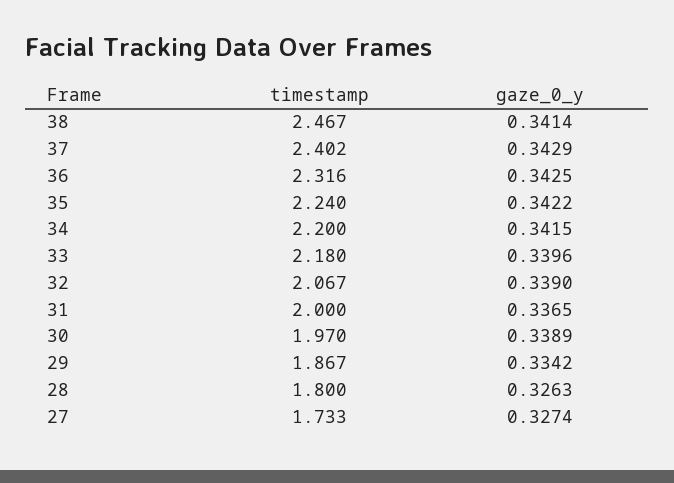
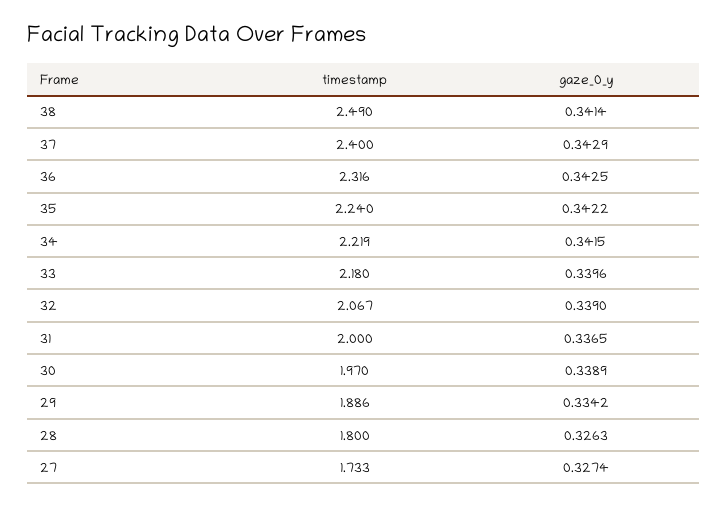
timestamp, 38: 2.467 -> 2.49
timestamp, 37: 2.402 -> 2.4
timestamp, 34: 2.2 -> 2.219
timestamp, 29: 1.867 -> 1.886

